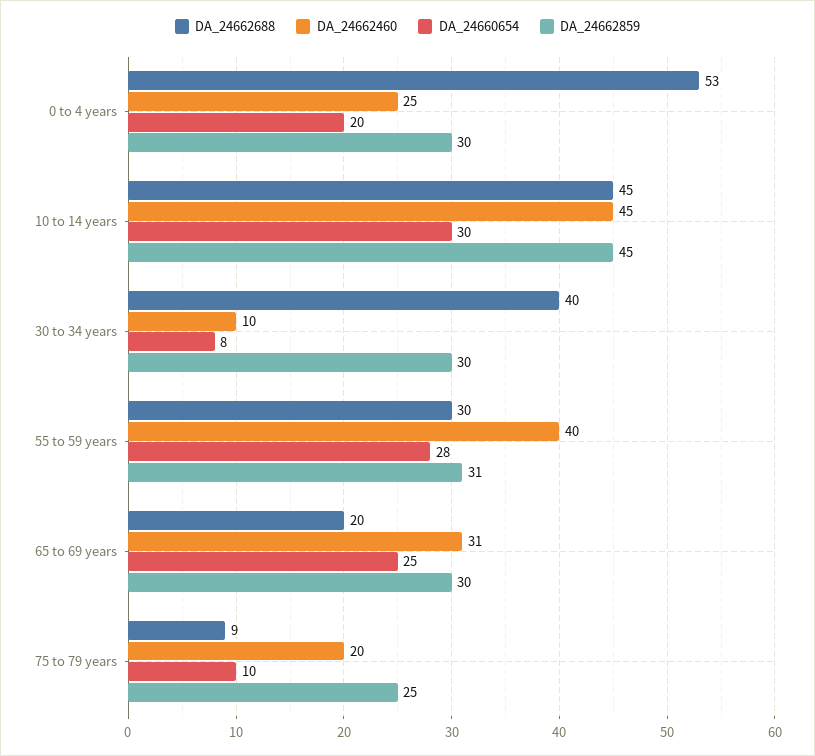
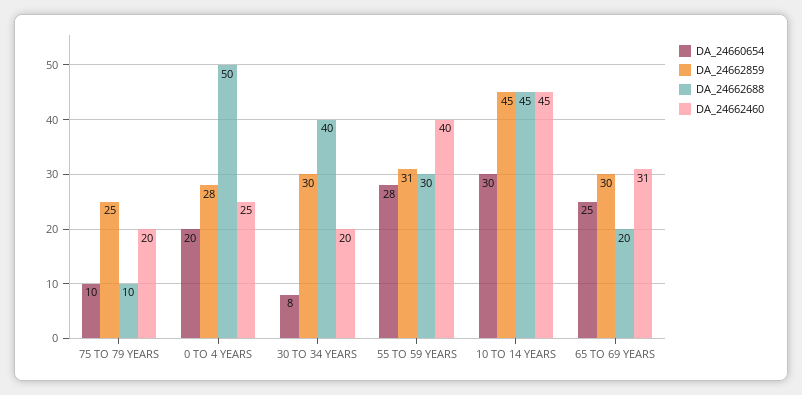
DA_24662688, 0 to 4 years: 53 -> 50
DA_24662859, 0 to 4 years: 30 -> 28
DA_24662460, 30 to 34 years: 10 -> 20
DA_24662688, 75 to 79 years: 9 -> 10

